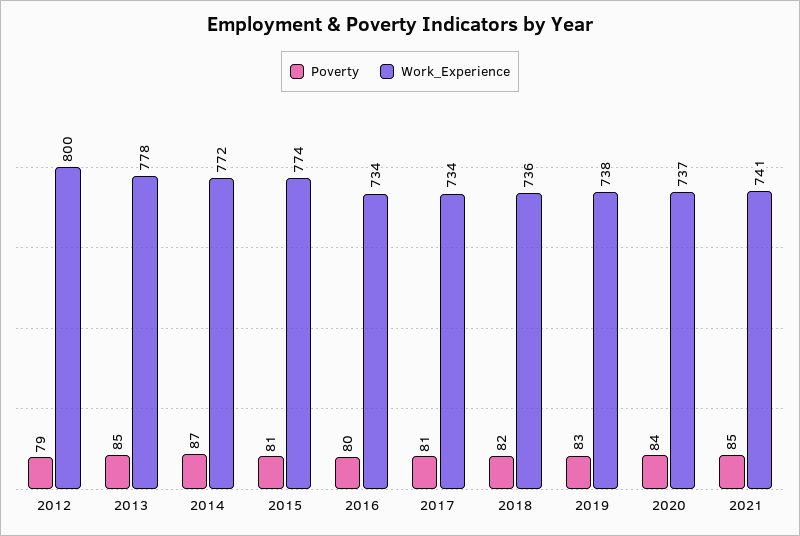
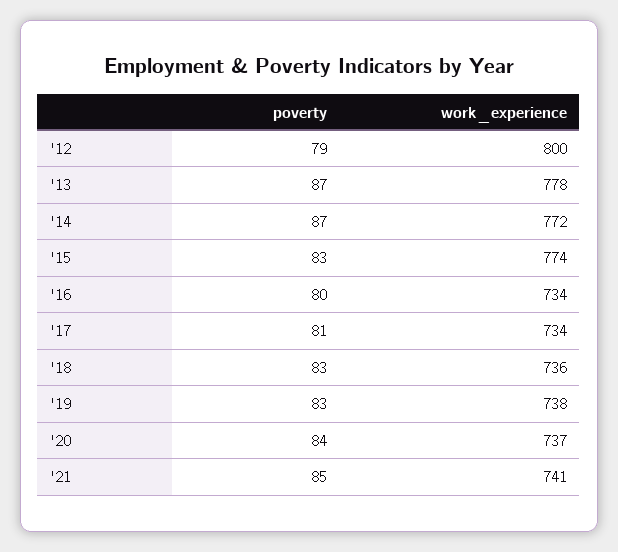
Poverty, 2013: 85 -> 87
Poverty, 2015: 81 -> 83
Poverty, 2018: 82 -> 83

